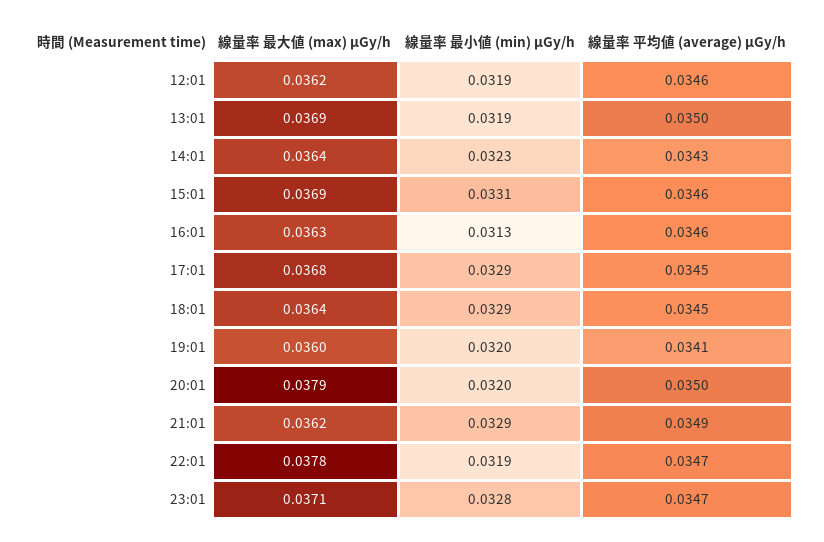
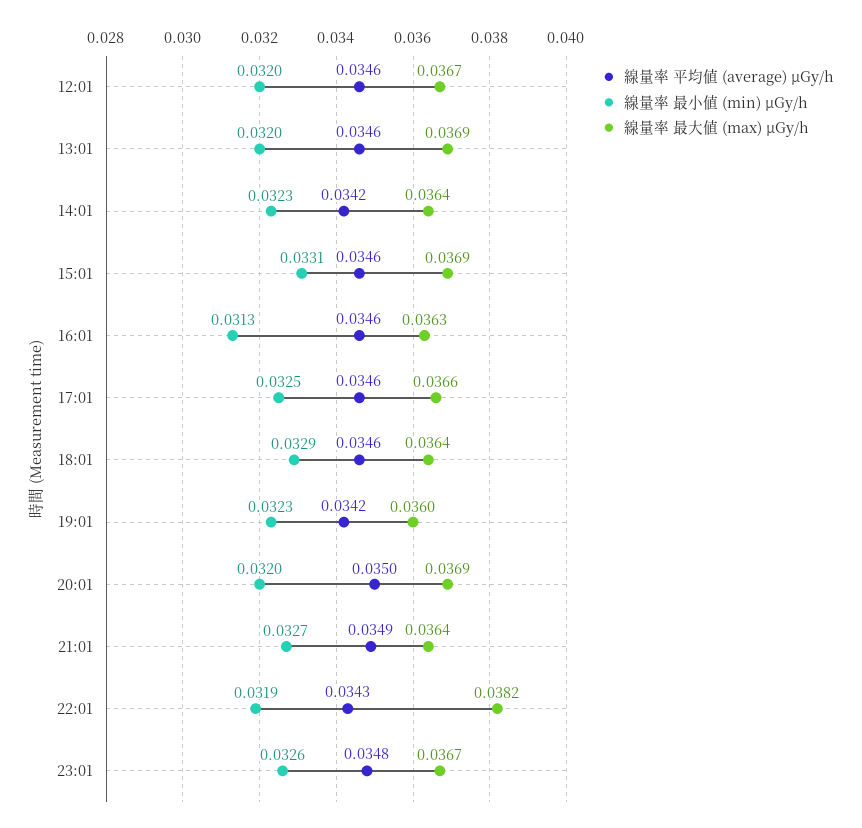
線量率 最大値 (max) μGy/h, 12:01: 0.0362 -> 0.0367
線量率 最小値 (min) μGy/h, 12:01: 0.0319 -> 0.032
線量率 最小値 (min) μGy/h, 13:01: 0.0319 -> 0.032
線量率 平均値 (average) μGy/h, 13:01: 0.035 -> 0.0346
線量率 平均値 (average) μGy/h, 14:01: 0.0343 -> 0.0342
線量率 最大値 (max) μGy/h, 17:01: 0.0368 -> 0.0366
線量率 最小値 (min) μGy/h, 17:01: 0.0329 -> 0.0325
線量率 平均値 (average) μGy/h, 17:01: 0.0345 -> 0.0346
線量率 平均値 (average) μGy/h, 18:01: 0.0345 -> 0.0346
線量率 最小値 (min) μGy/h, 19:01: 0.032 -> 0.0323
線量率 平均値 (average) μGy/h, 19:01: 0.0341 -> 0.0342
線量率 最大値 (max) μGy/h, 20:01: 0.0379 -> 0.0369
線量率 最大値 (max) μGy/h, 21:01: 0.0362 -> 0.0364
線量率 最小値 (min) μGy/h, 21:01: 0.0329 -> 0.0327
線量率 最大値 (max) μGy/h, 22:01: 0.0378 -> 0.0382
線量率 平均値 (average) μGy/h, 22:01: 0.0347 -> 0.0343
線量率 最大値 (max) μGy/h, 23:01: 0.0371 -> 0.0367
線量率 最小値 (min) μGy/h, 23:01: 0.0328 -> 0.0326
線量率 平均値 (average) μGy/h, 23:01: 0.0347 -> 0.0348

